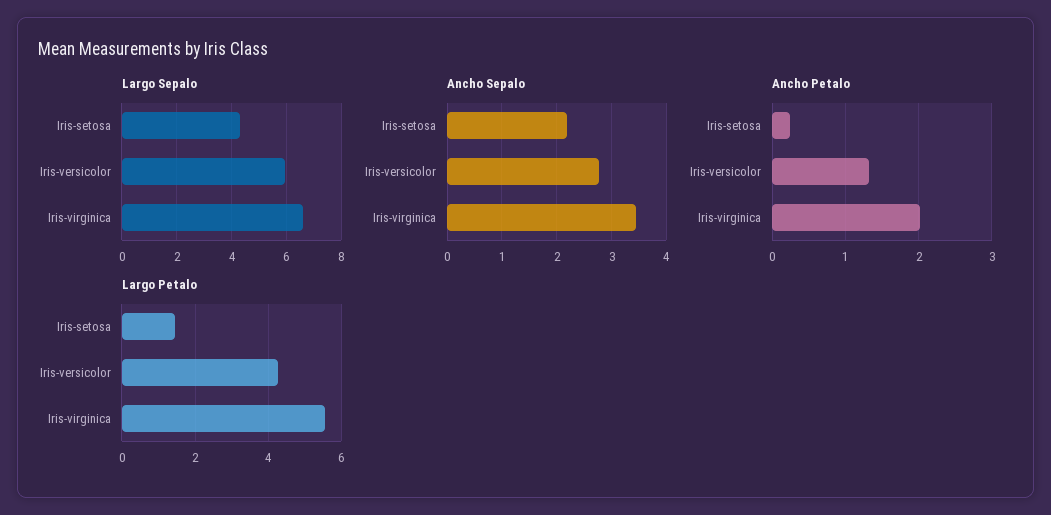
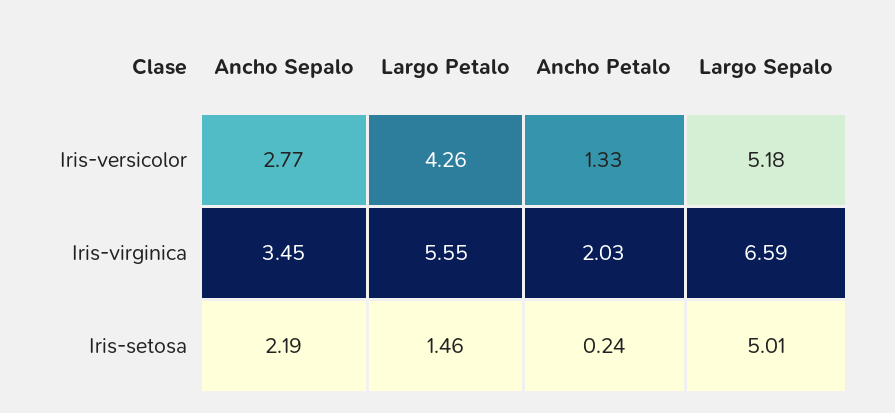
Largo Sepalo, Iris-setosa: 4.25 -> 5.01
Largo Sepalo, Iris-versicolor: 6 -> 5.18

